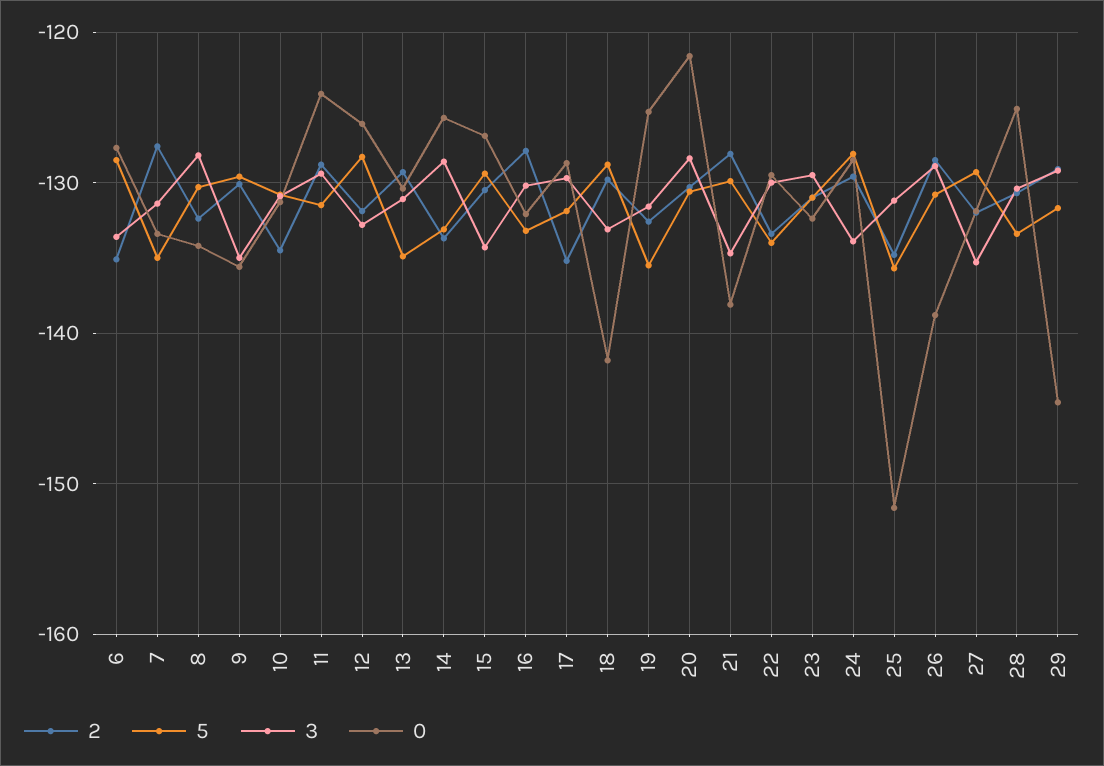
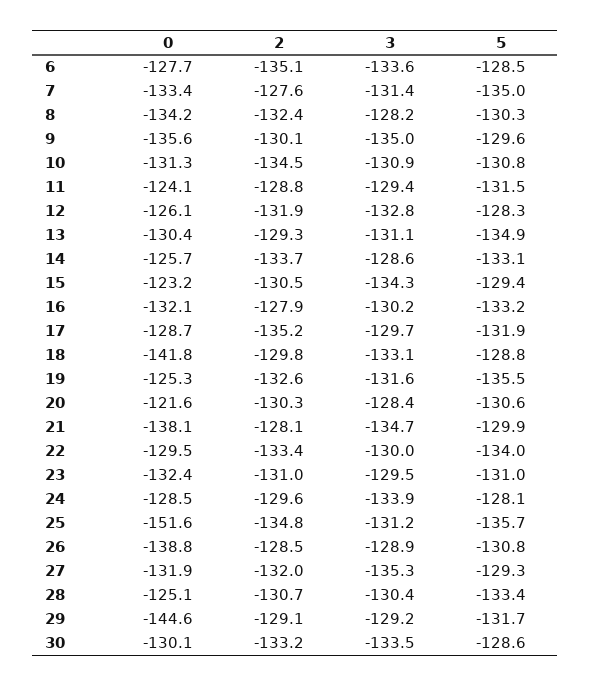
0, 15: -127 -> -123.2
0, 30: none -> -130.1
2, 30: none -> -133.2
3, 30: none -> -133.5
5, 30: none -> -128.6

